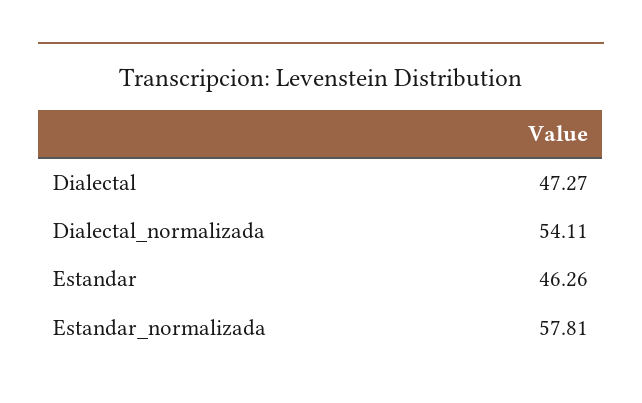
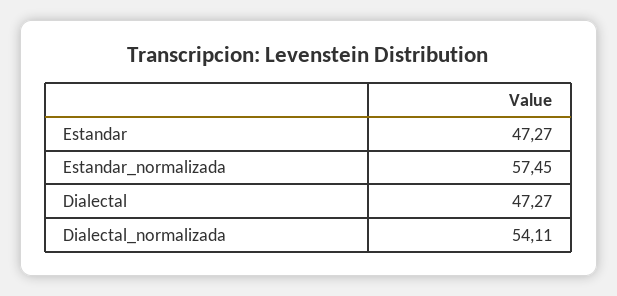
Estandar: 46.26 -> 47.27
Estandar_normalizada: 57.81 -> 57.45

